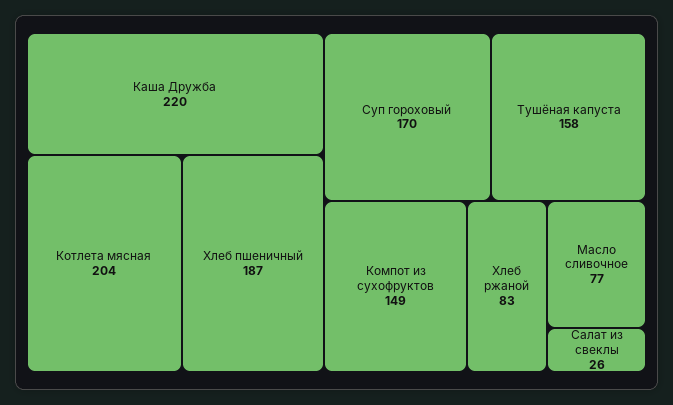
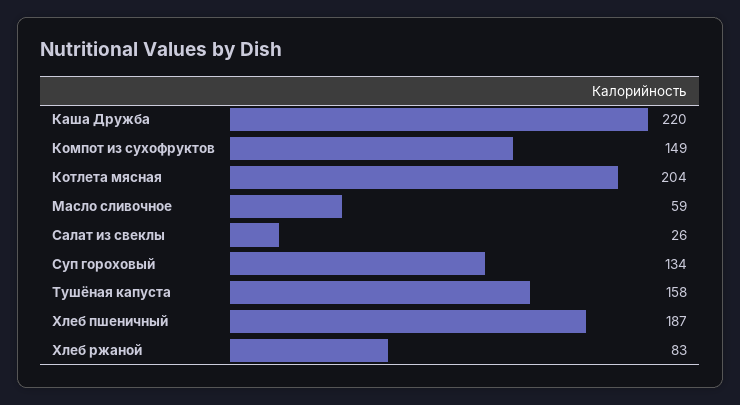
Суп гороховый: 170 -> 134
Масло сливочное: 77 -> 59

